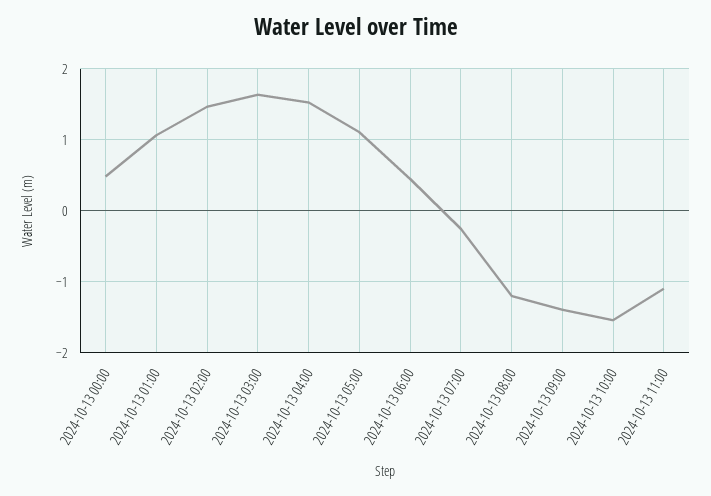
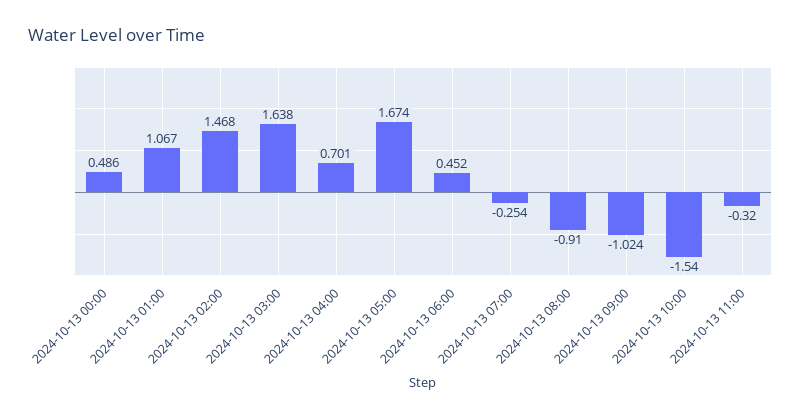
2024-10-13 04:00: 1.5 -> 0.701
2024-10-13 05:00: 1.1 -> 1.674
2024-10-13 08:00: -1.2 -> -0.91
2024-10-13 09:00: -1.4 -> -1.024
2024-10-13 11:00: -1.1 -> -0.32

